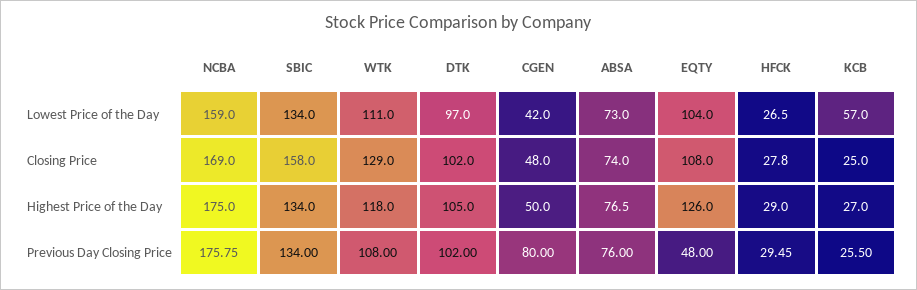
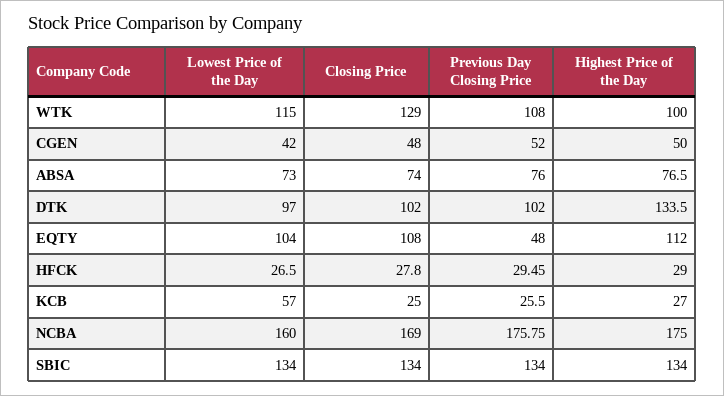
NCBA, Lowest Price of the Day: 159 -> 160
WTK, Lowest Price of the Day: 111 -> 115
SBIC, Closing Price: 158 -> 134
WTK, Highest Price of the Day: 118 -> 100
DTK, Highest Price of the Day: 105 -> 133.5
EQTY, Highest Price of the Day: 126 -> 112
CGEN, Previous Day Closing Price: 80 -> 52

